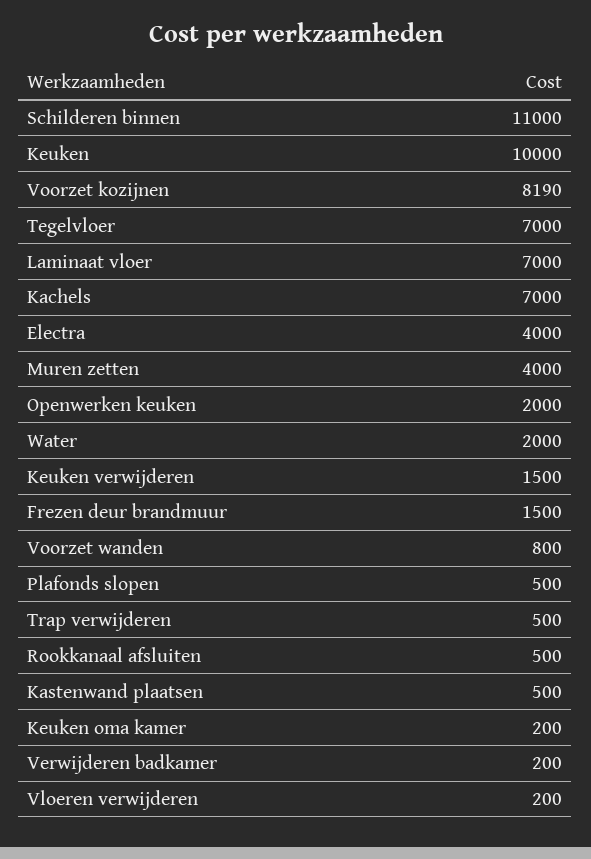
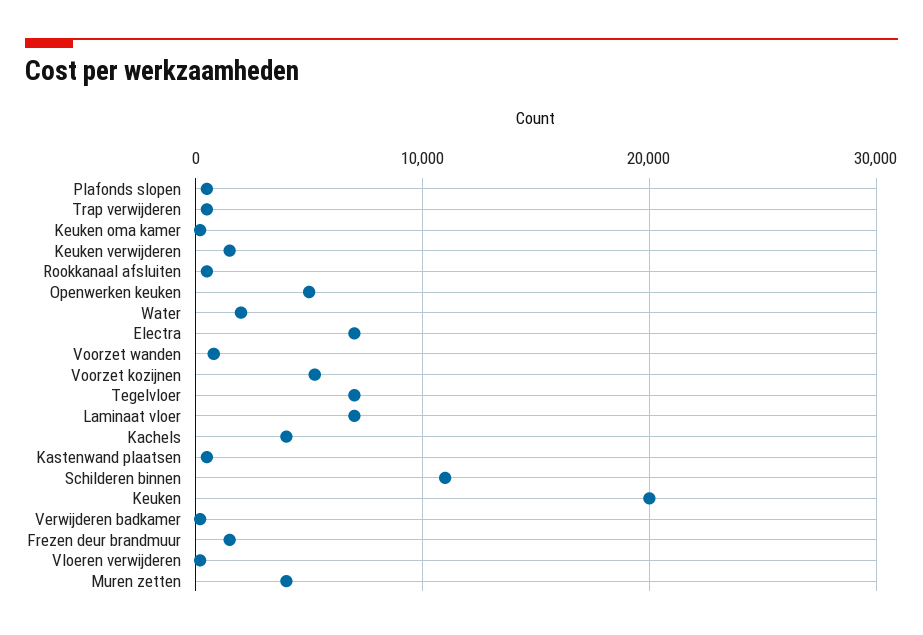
Keuken: 10000 -> 20000
Voorzet kozijnen: 8190 -> 5000
Kachels: 7000 -> 4000
Electra: 4000 -> 7000
Openwerken keuken: 2000 -> 5000

